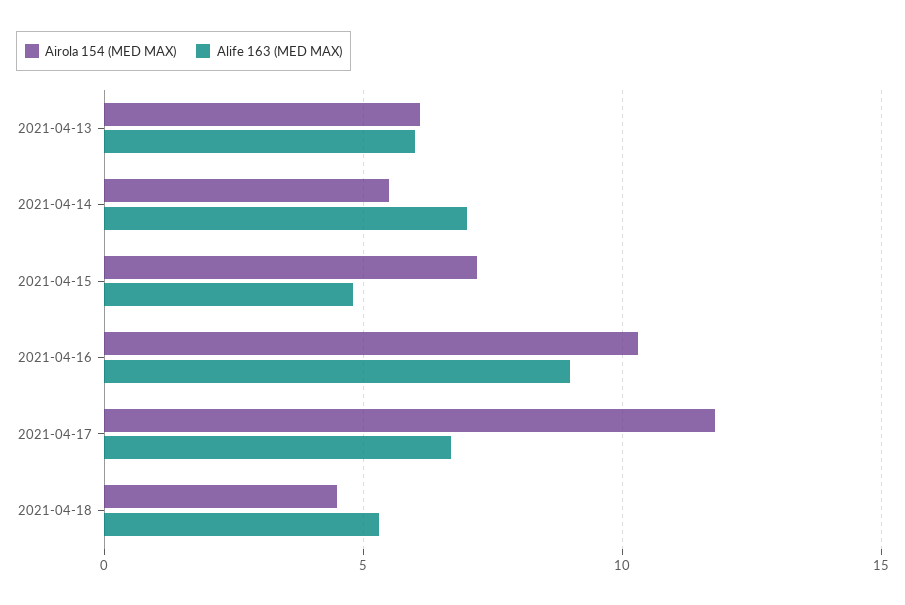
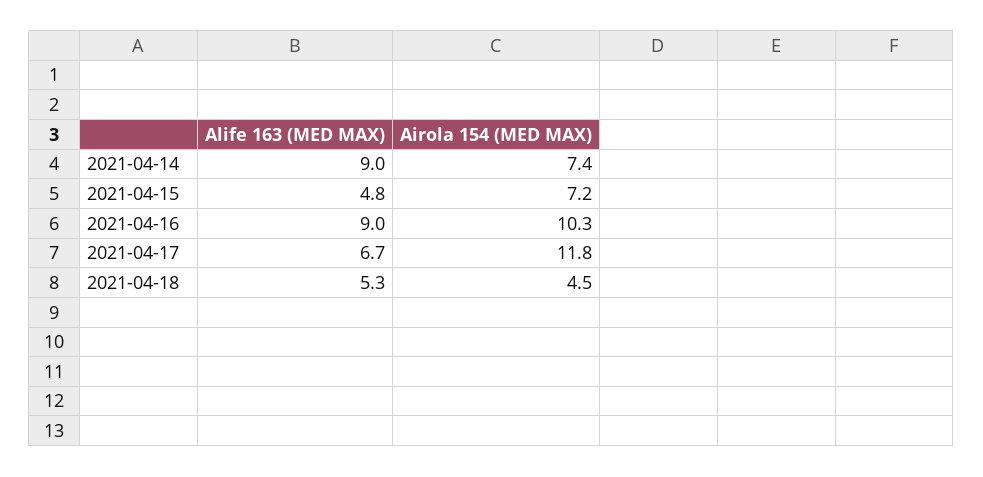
Airola 154 (MED MAX), 2021-04-13: 6 -> none
Alife 163 (MED MAX), 2021-04-13: 6 -> none
Airola 154 (MED MAX), 2021-04-14: 5.5 -> 7.4
Alife 163 (MED MAX), 2021-04-14: 7 -> 9

